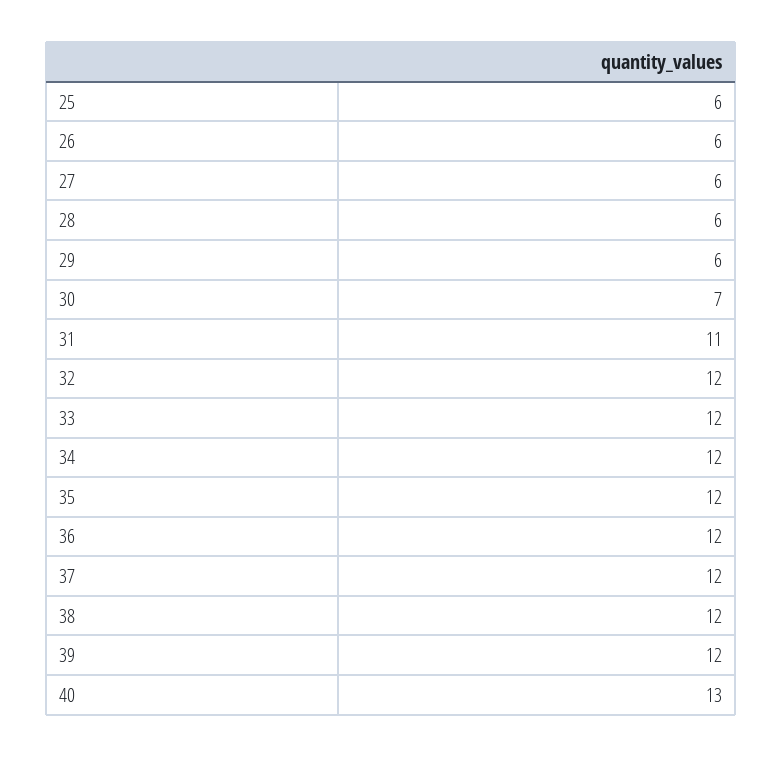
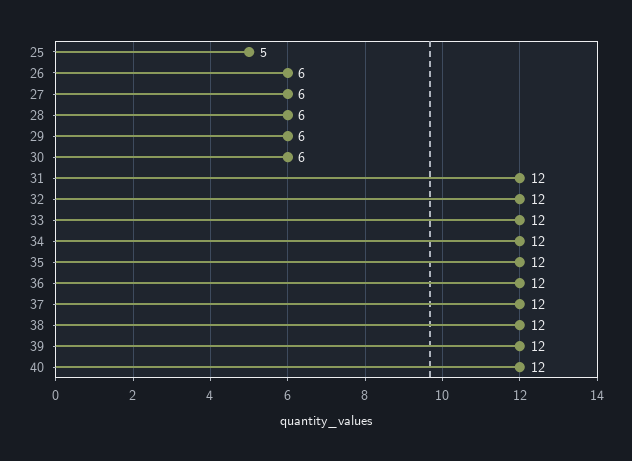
25: 6 -> 5
30: 7 -> 6
31: 11 -> 12
40: 13 -> 12

